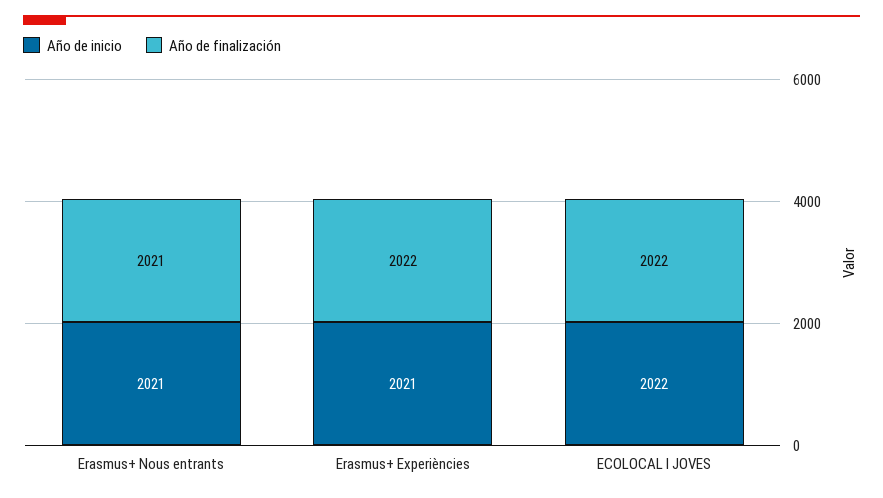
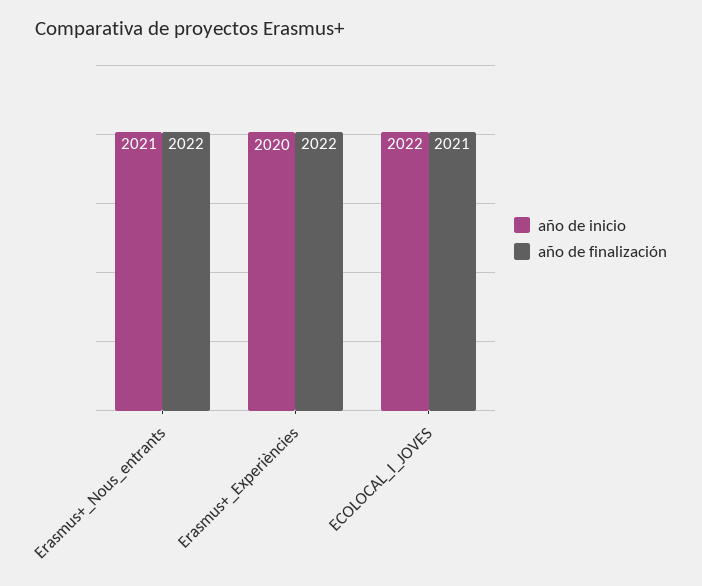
Año de finalización, Erasmus+ Nous entrants: 2021 -> 2022
Año de inicio, Erasmus+ Experiències: 2021 -> 2020
Año de finalización, ECOLOCAL I JOVES: 2022 -> 2021

